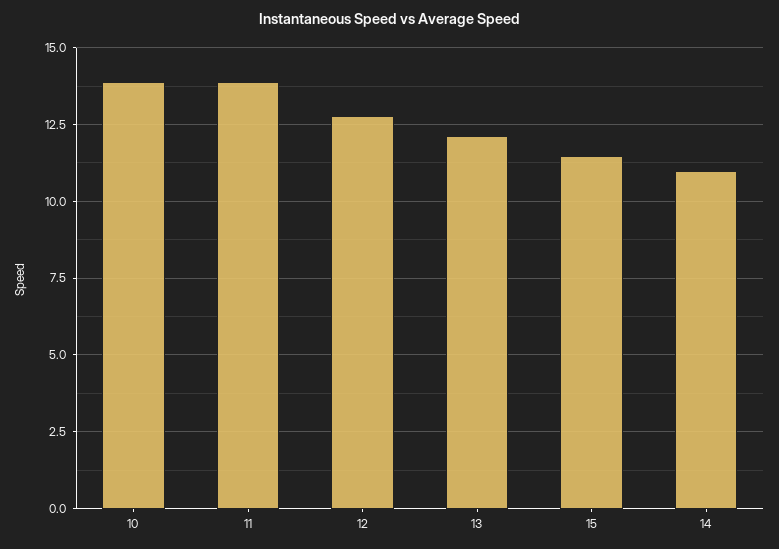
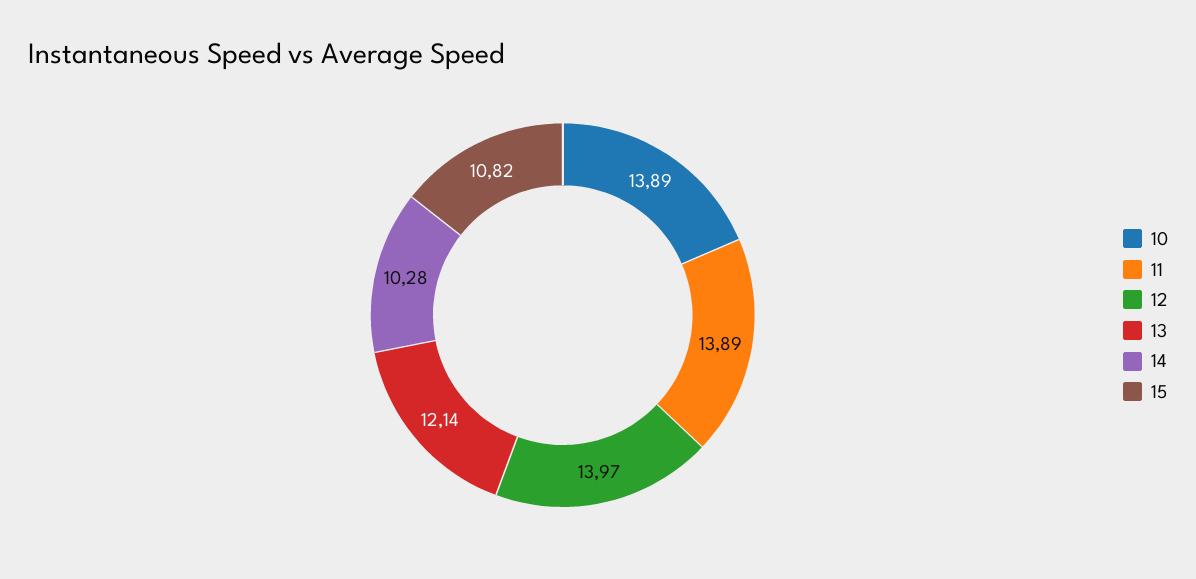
12: 12.75 -> 13.97
15: 11.5 -> 10.82
14: 11 -> 10.28

